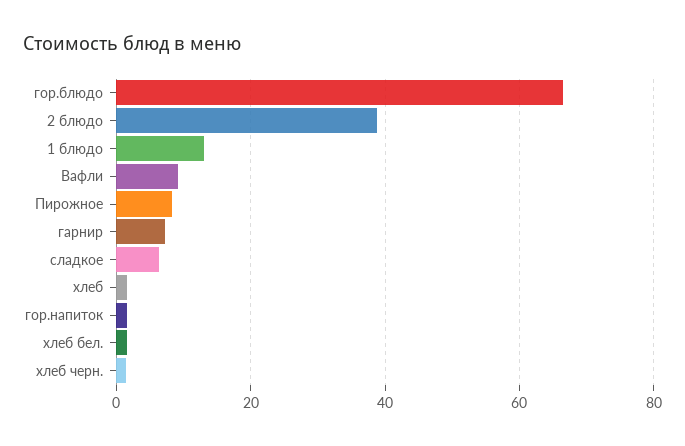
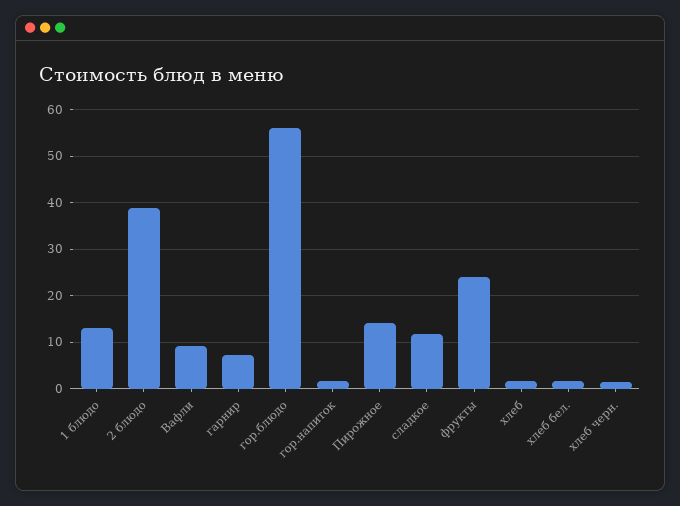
гор.блюдо: 66 -> 56
Пирожное: 8 -> 14
сладкое: 6 -> 12
фрукты: none -> 24

